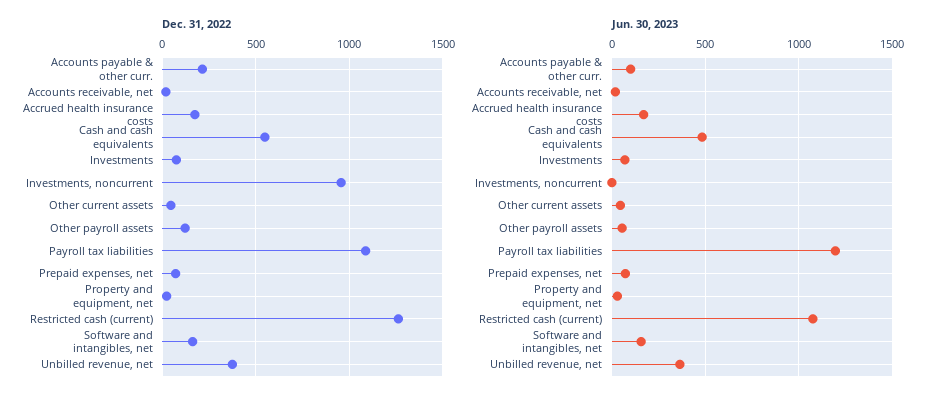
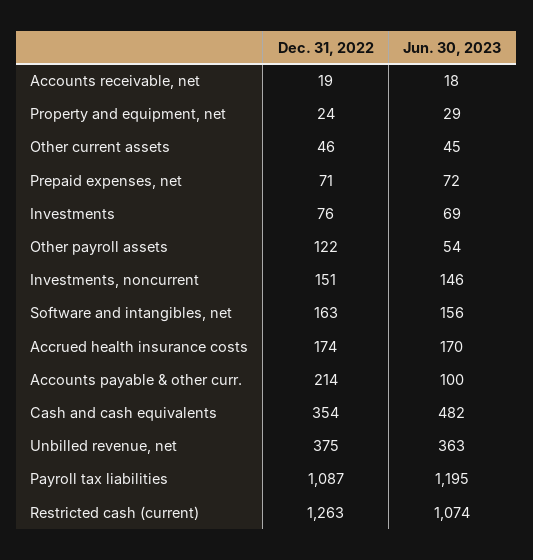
Dec. 31, 2022, Cash and cash equivalents: 550 -> 354
Dec. 31, 2022, Investments, noncurrent: 950 -> 151
Jun. 30, 2023, Investments, noncurrent: 0 -> 146

